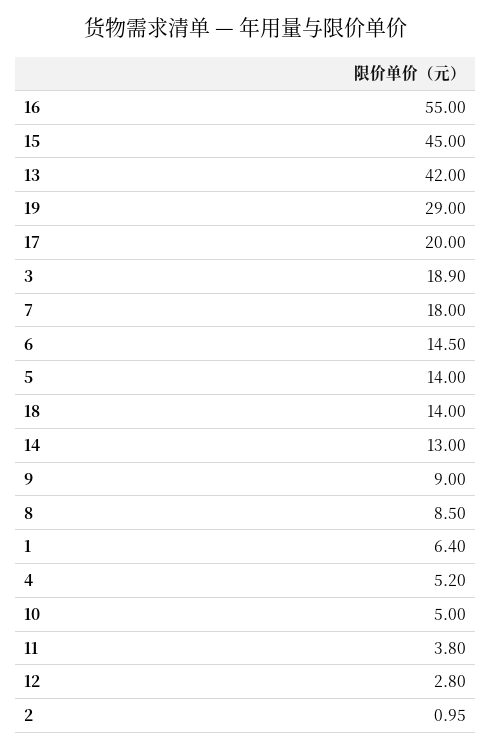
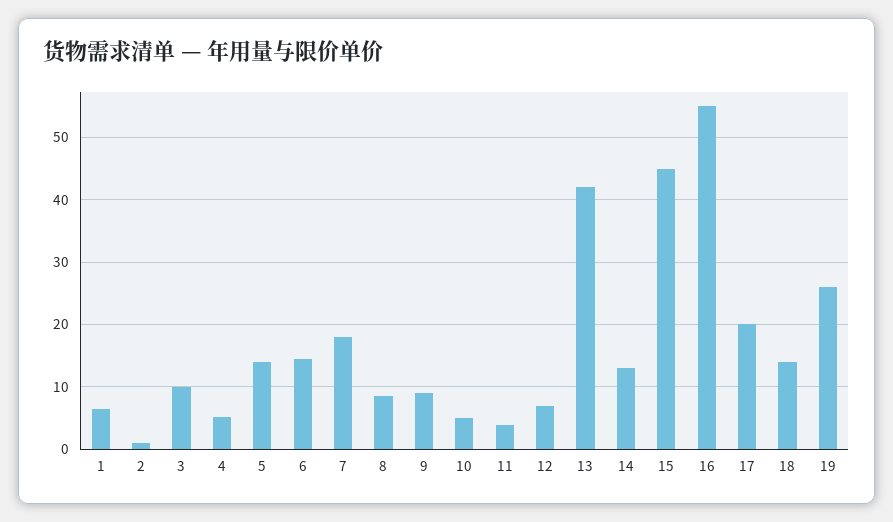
19: 29 -> 26
3: 18.9 -> 10
12: 2.8 -> 7

